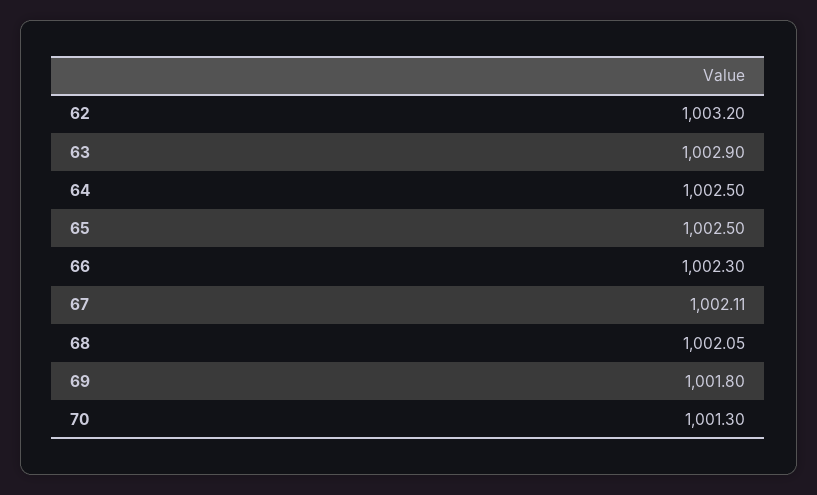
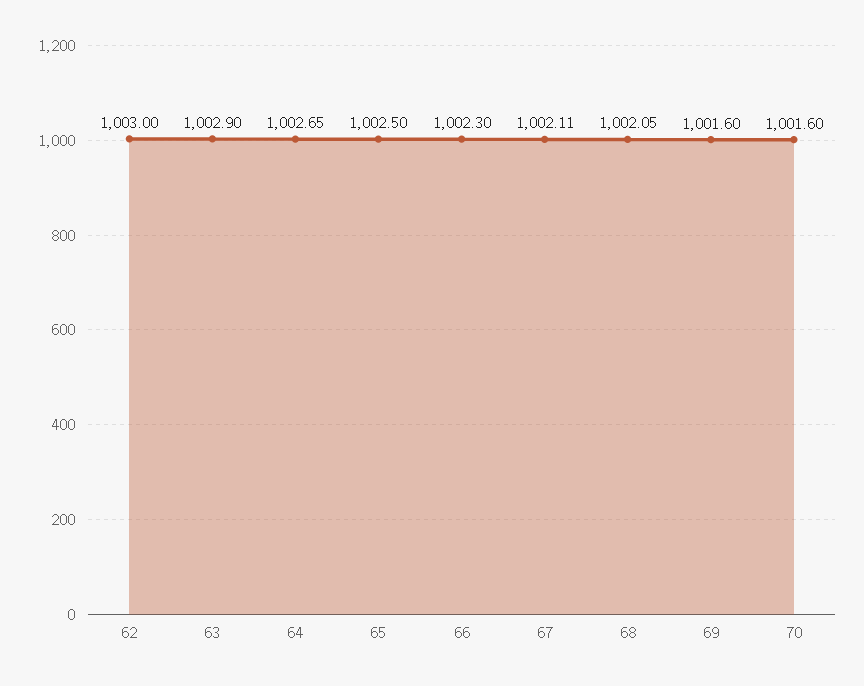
62: 1003.2 -> 1003
64: 1002.5 -> 1002.65
69: 1001.8 -> 1001.6
70: 1001.3 -> 1001.6

